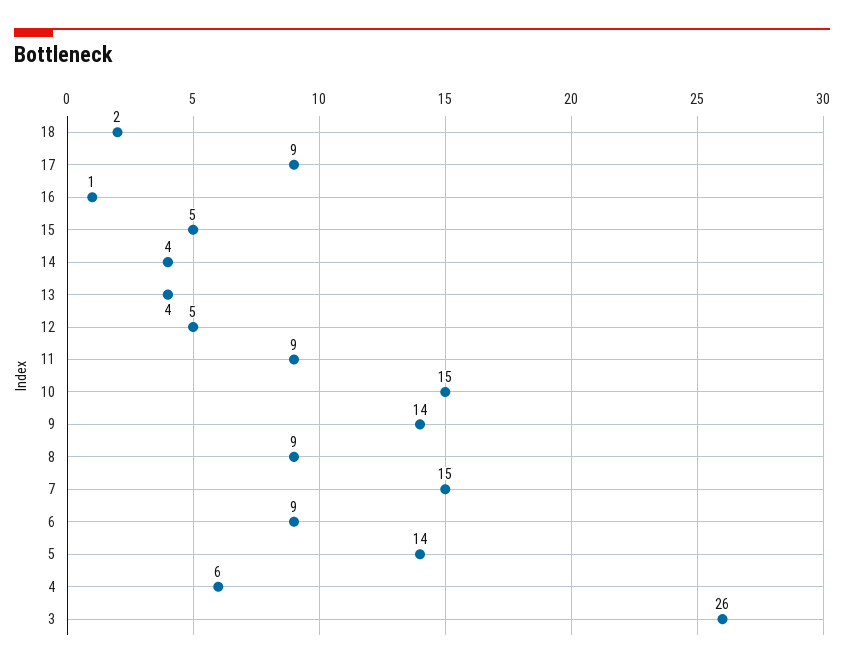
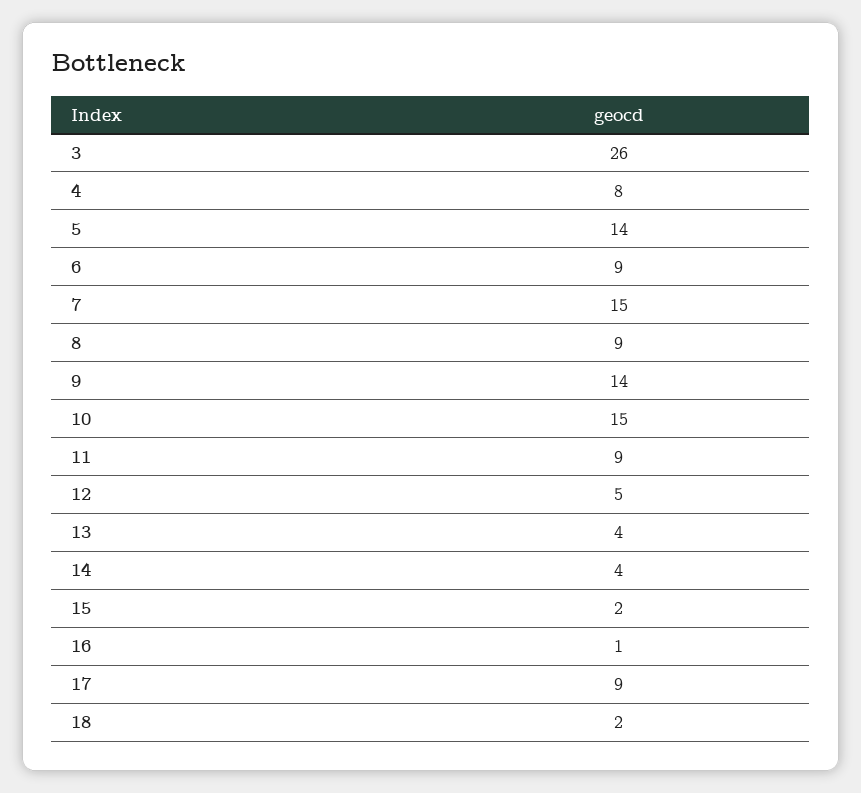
15: 5 -> 2
4: 6 -> 8

